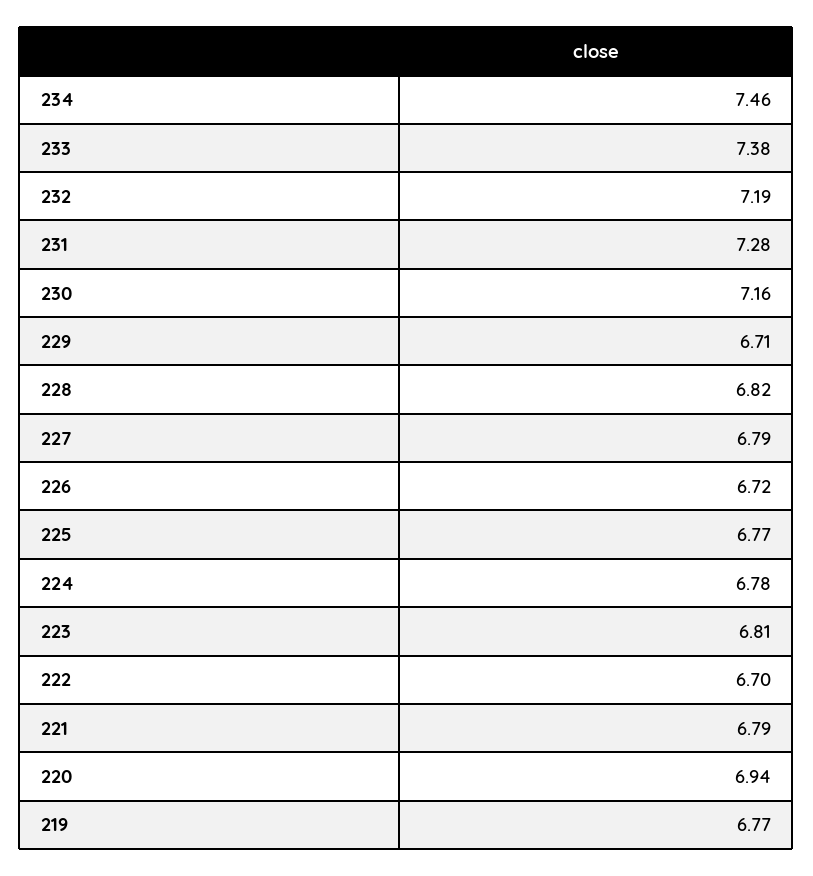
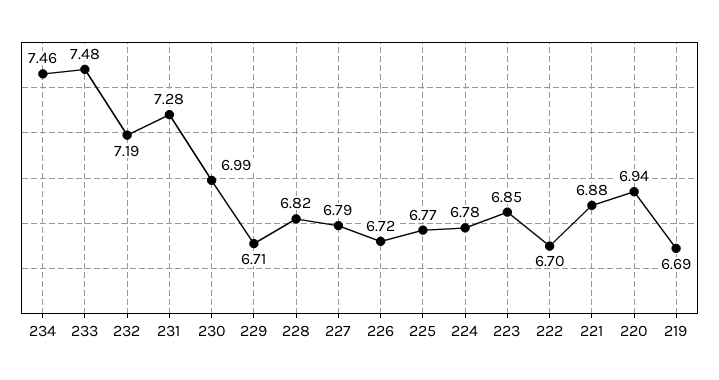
233: 7.38 -> 7.48
230: 7.16 -> 6.99
223: 6.81 -> 6.85
221: 6.79 -> 6.88
219: 6.77 -> 6.69

